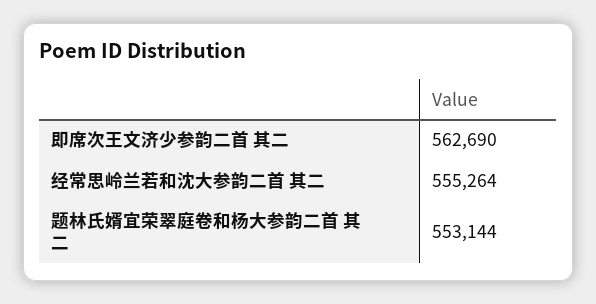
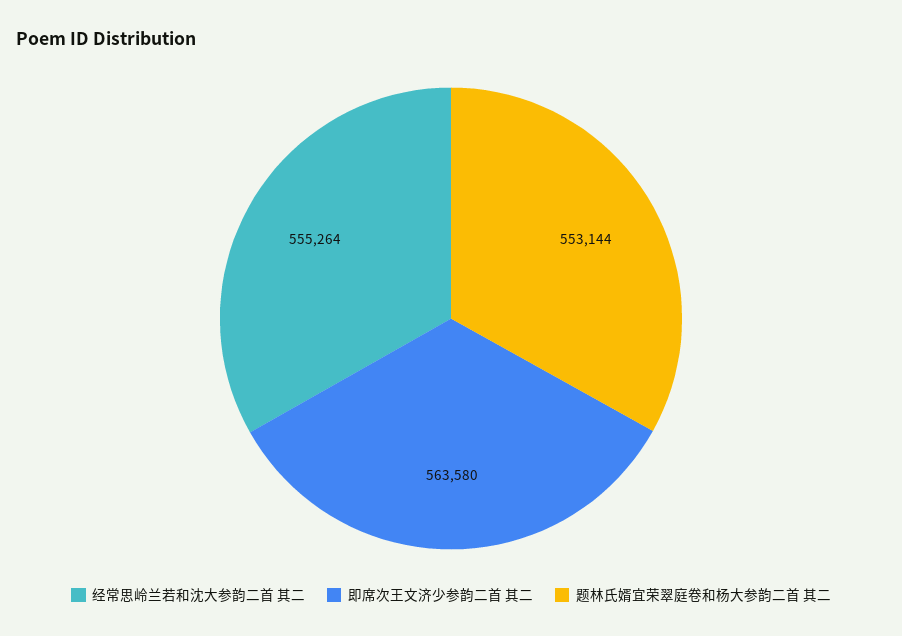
即席次王文济少参韵二首 其二: 562690 -> 563580

